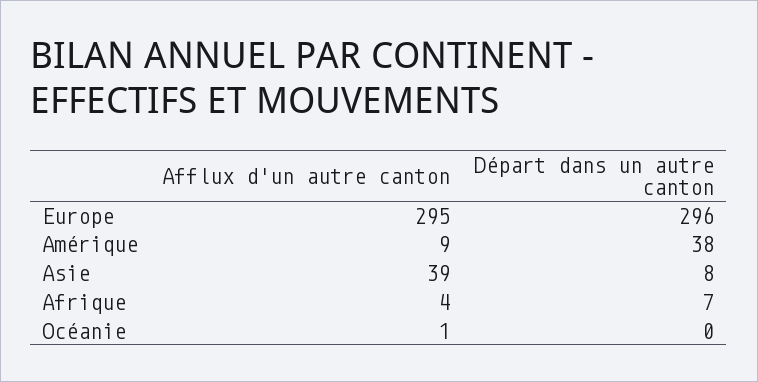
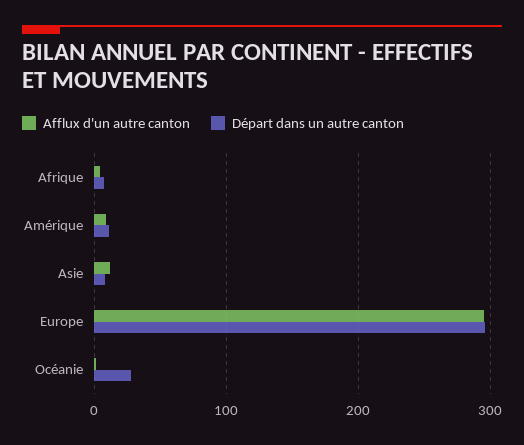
Départ dans un autre canton, Amérique: 38 -> 10
Afflux d'un autre canton, Asie: 39 -> 10
Départ dans un autre canton, Océanie: 0 -> 30

